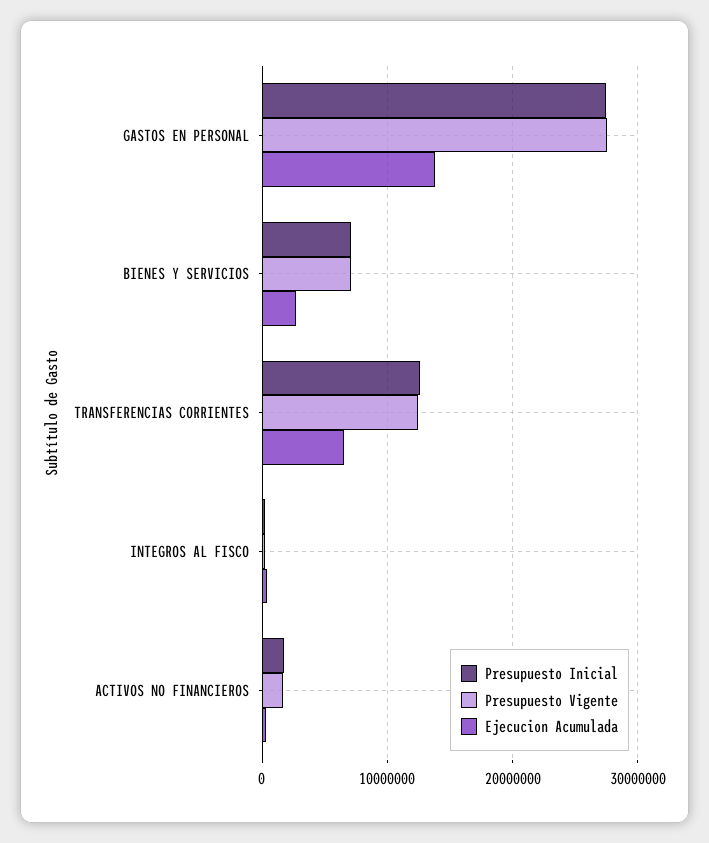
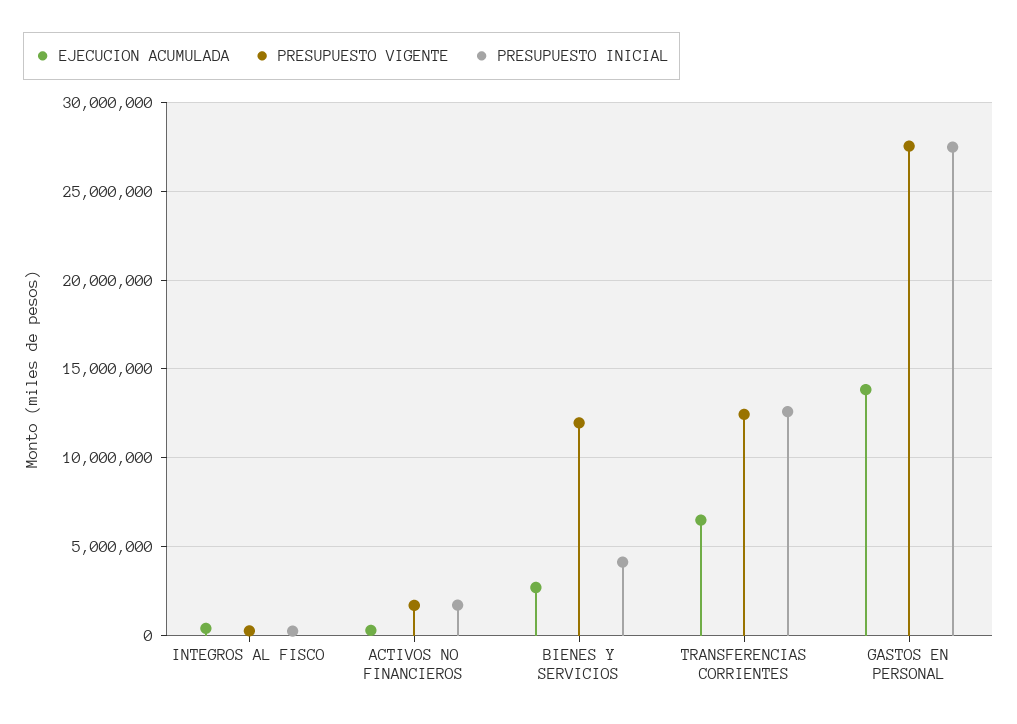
Presupuesto Inicial, BIENES Y SERVICIOS: 7000000 -> 4000000
Presupuesto Vigente, BIENES Y SERVICIOS: 7000000 -> 12000000

